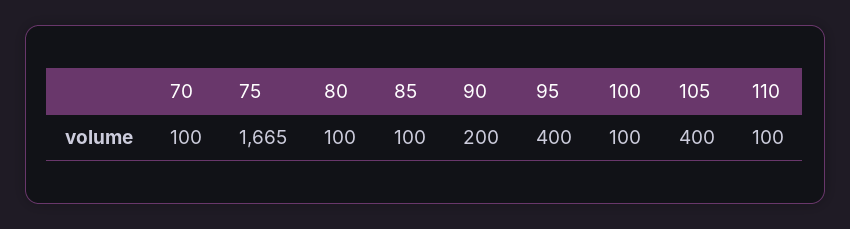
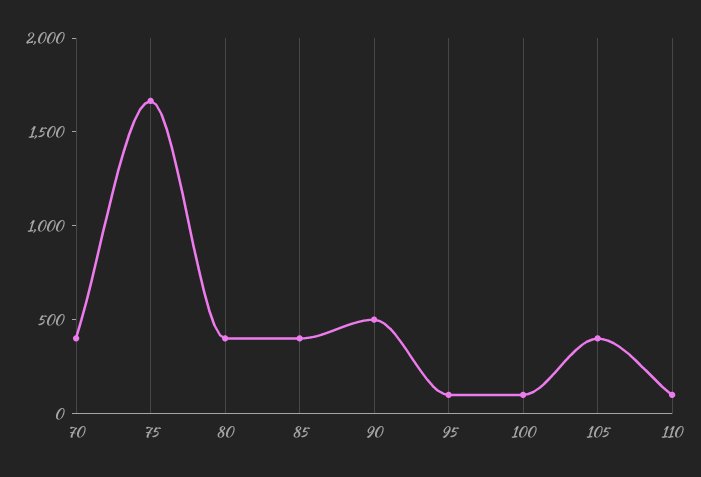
70: 100 -> 400
80: 100 -> 400
85: 100 -> 400
90: 200 -> 500
95: 400 -> 100

